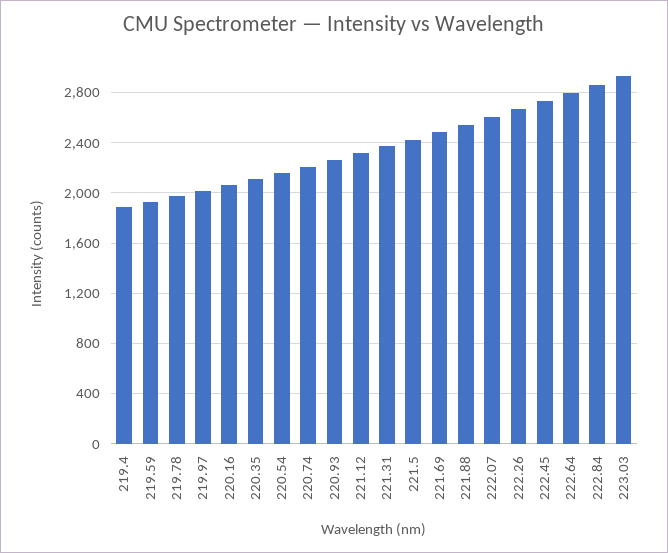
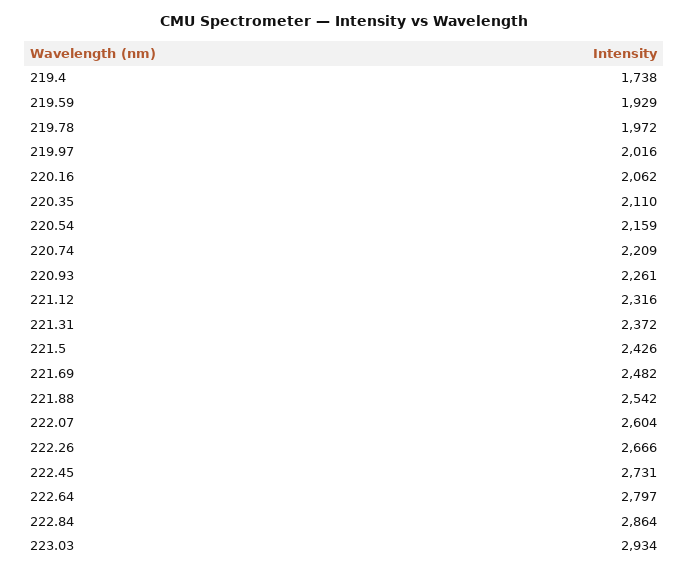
219.4: 1900 -> 1738

